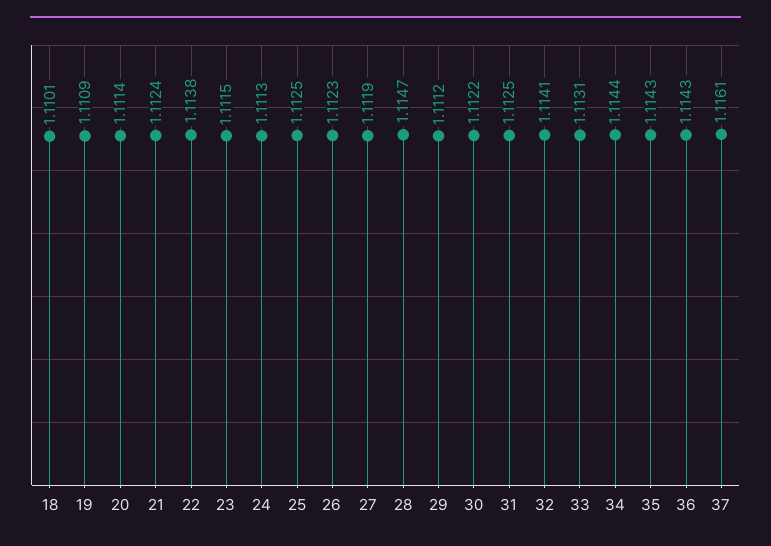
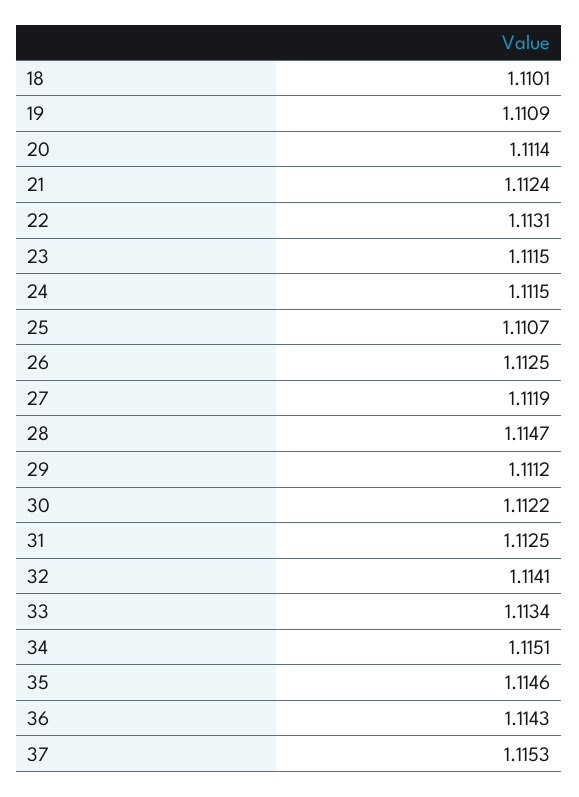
22: 1.1138 -> 1.1131
24: 1.1113 -> 1.1115
25: 1.1125 -> 1.1107
26: 1.1123 -> 1.1125
33: 1.1131 -> 1.1134
34: 1.1144 -> 1.1151
35: 1.1143 -> 1.1146
37: 1.1161 -> 1.1153

